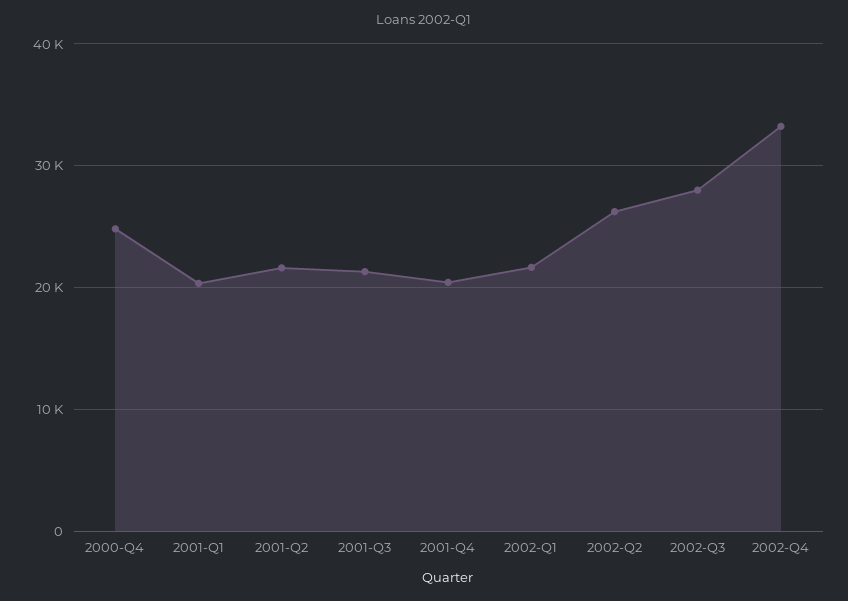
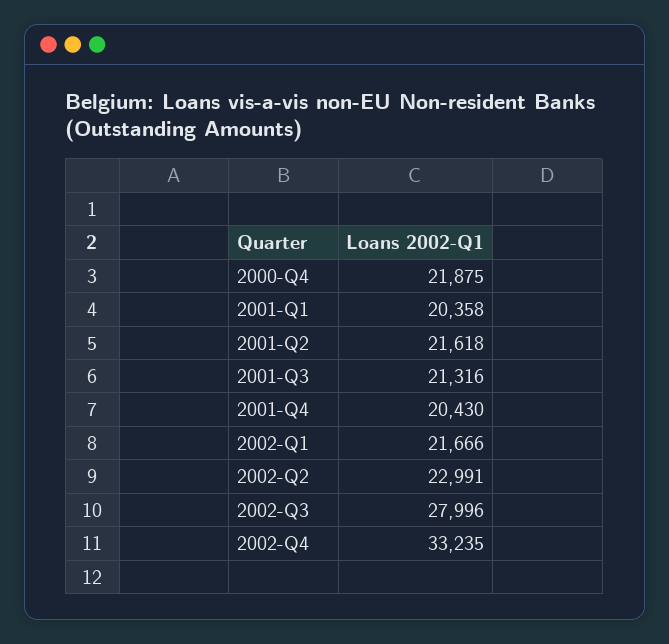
2000-Q4: 25000 -> 21875
2002-Q2: 26000 -> 22991

